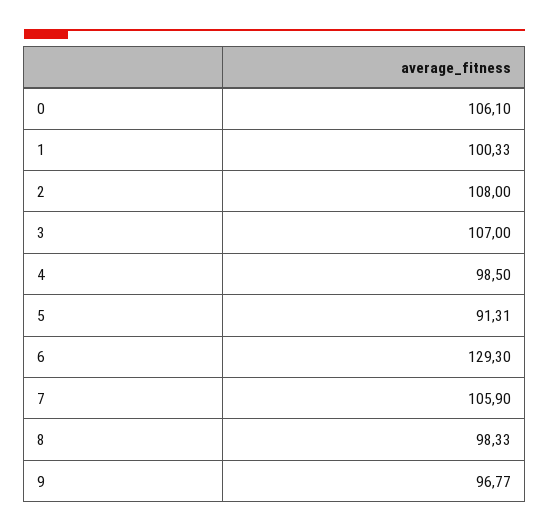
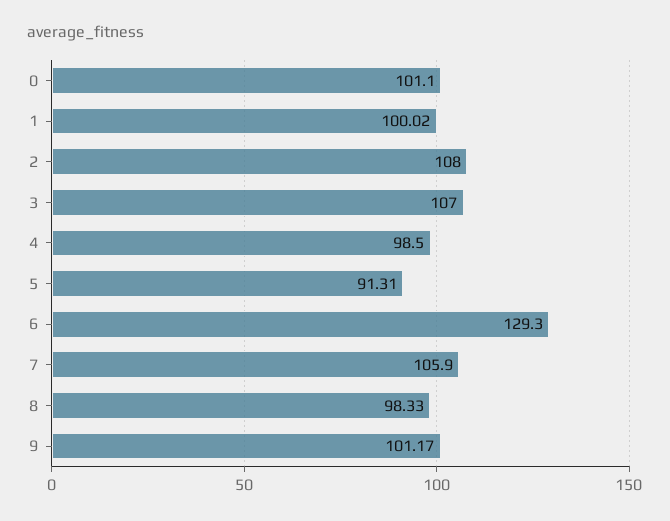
0: 106.1 -> 101.1
1: 100.33 -> 100.02
9: 96.77 -> 101.17

